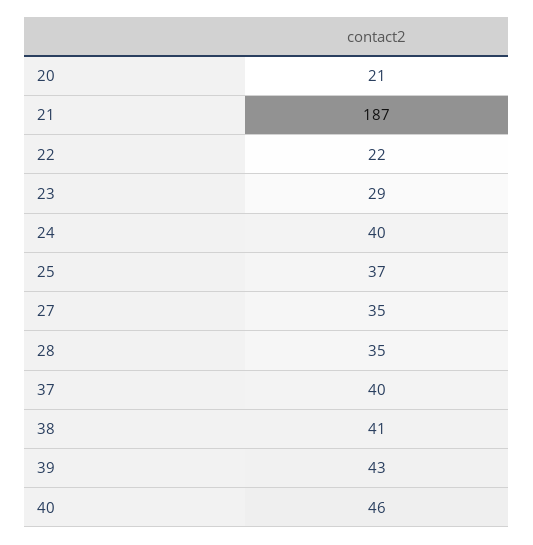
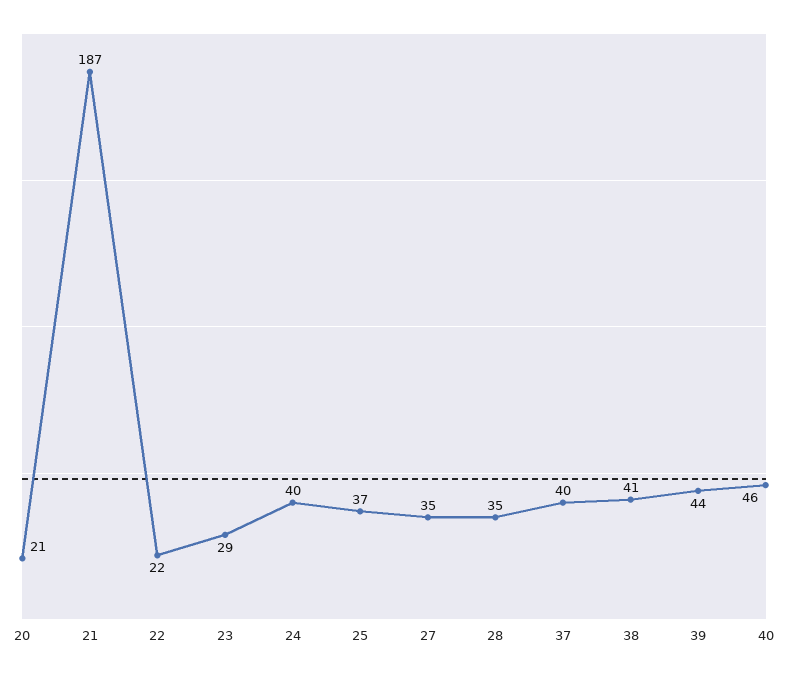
39: 43 -> 44

